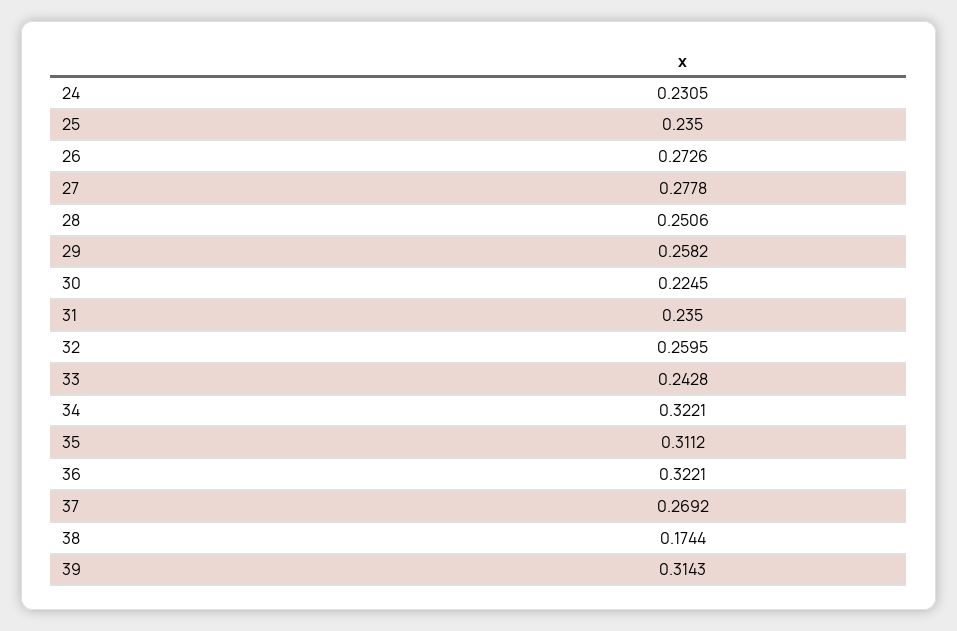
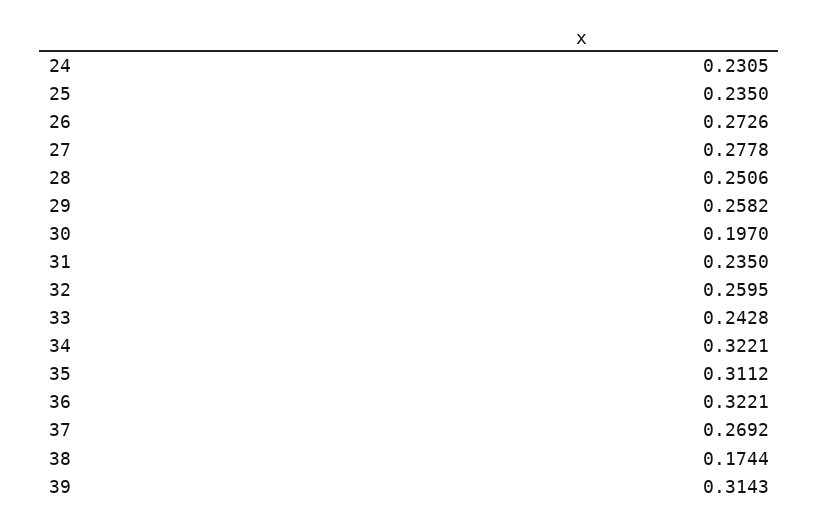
30: 0.2245 -> 0.197

